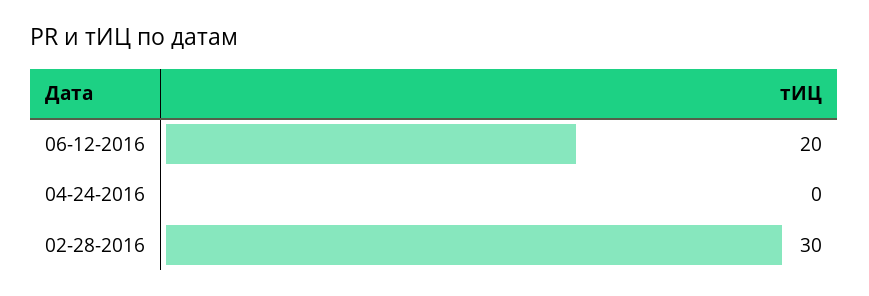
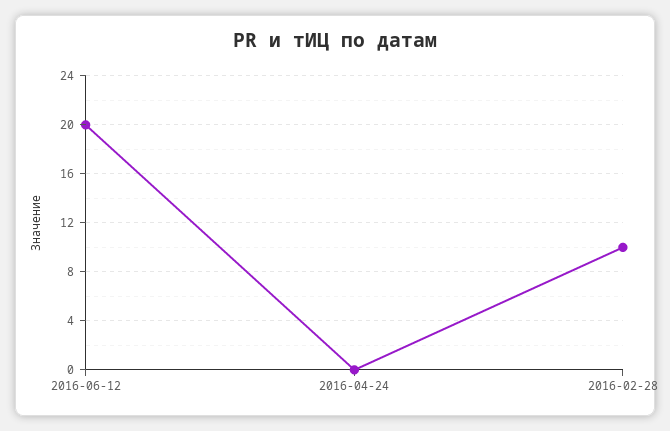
02-28-2016: 30 -> 10

